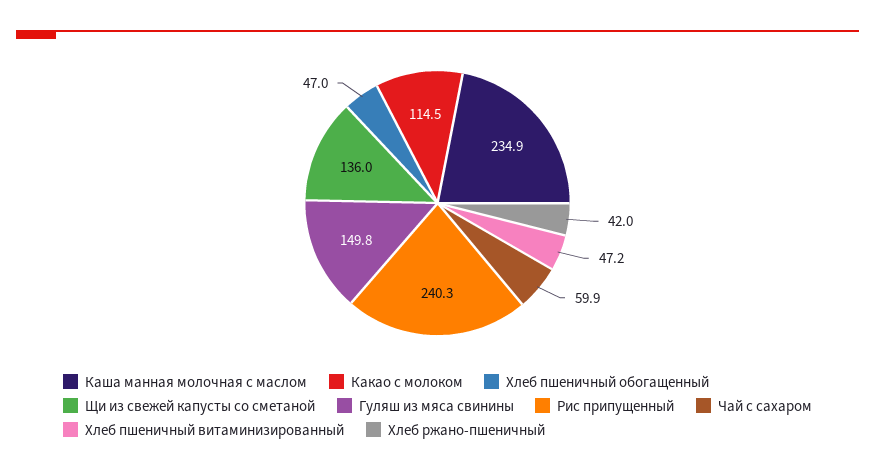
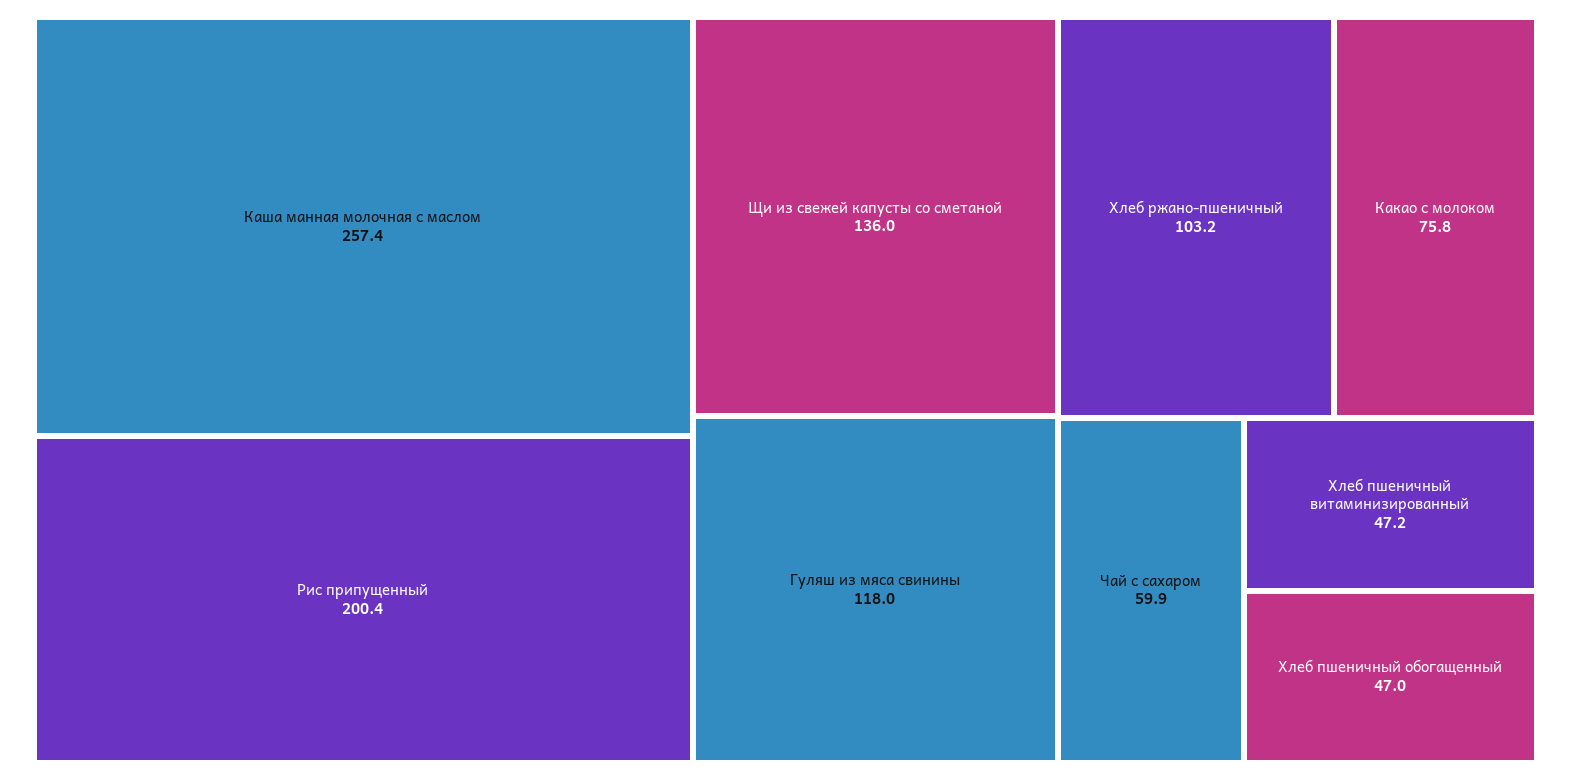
Каша манная молочная с маслом: 234.9 -> 257.4
Какао с молоком: 114.5 -> 75.8
Гуляш из мяса свинины: 149.8 -> 118
Рис припущенный: 240.3 -> 200.4
Хлеб ржано-пшеничный: 42 -> 103.2

